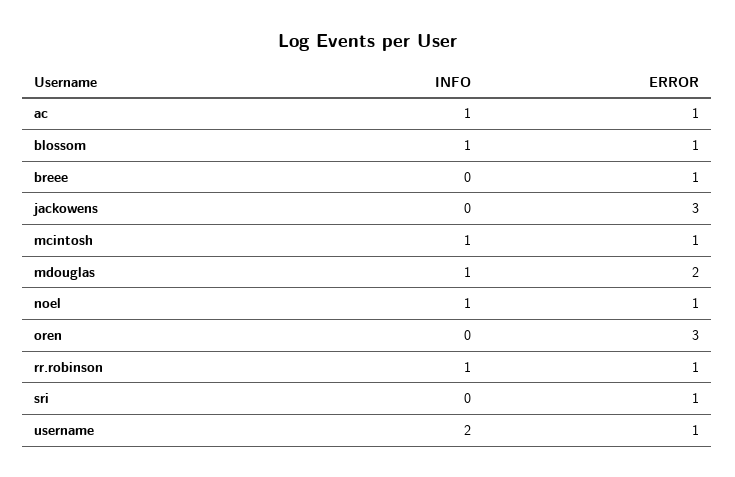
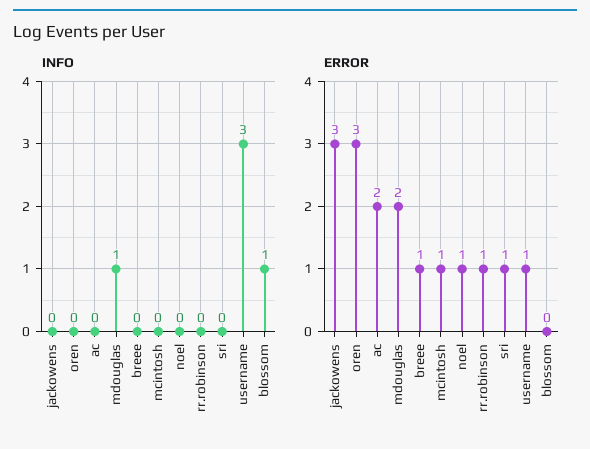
INFO, ac: 1 -> 0
ERROR, ac: 1 -> 2
ERROR, blossom: 1 -> 0
INFO, mcintosh: 1 -> 0
INFO, noel: 1 -> 0
INFO, rr.robinson: 1 -> 0
INFO, username: 2 -> 3

